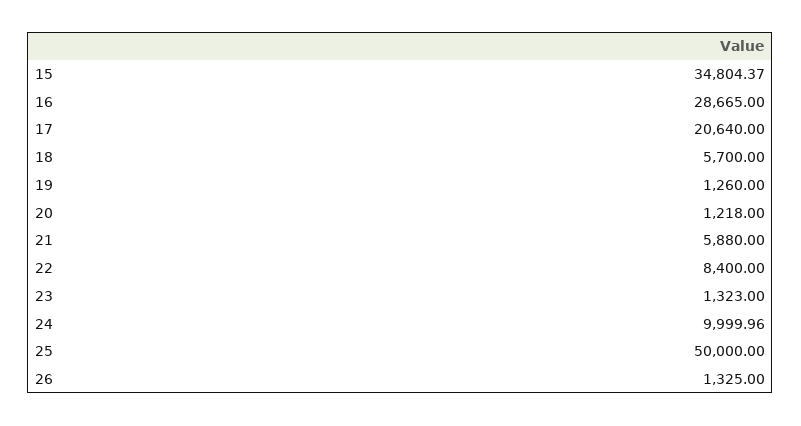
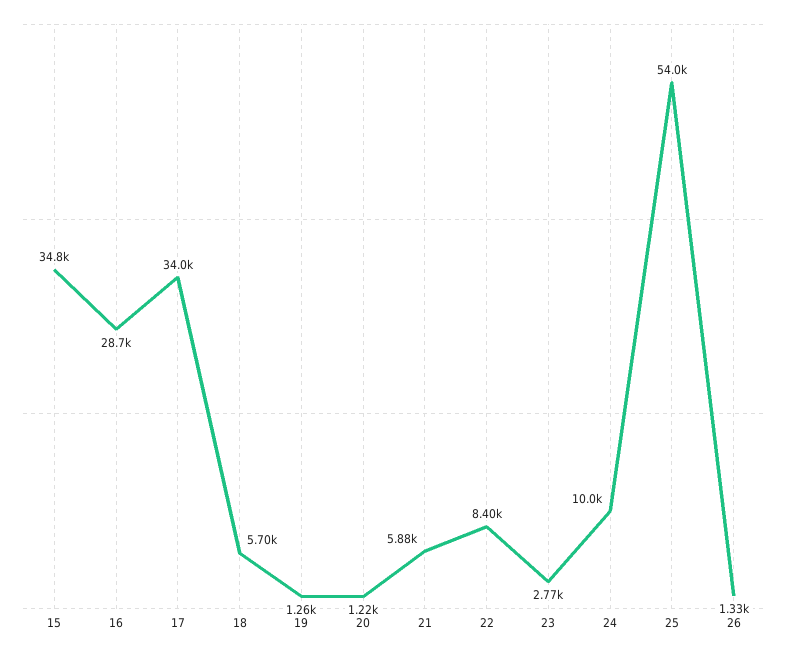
17: 20640 -> 34000
23: 1323 -> 2770
25: 50000 -> 54000

